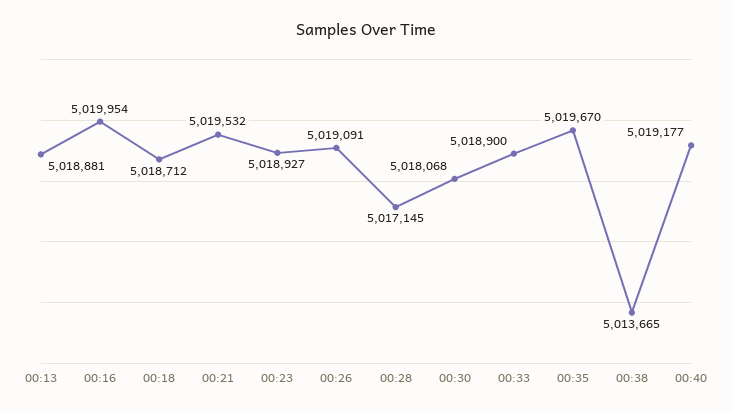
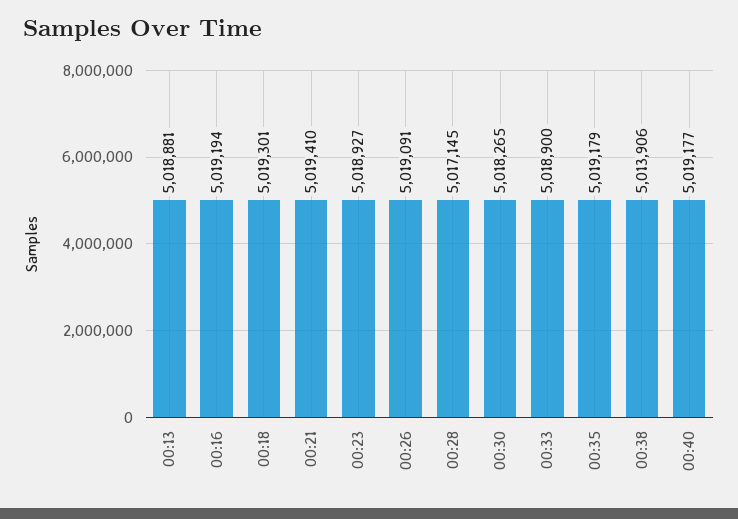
00:16: 5019954 -> 5019194
00:18: 5018712 -> 5019301
00:21: 5019532 -> 5019410
00:30: 5018068 -> 5018265
00:35: 5019670 -> 5019179
00:38: 5013665 -> 5013906

